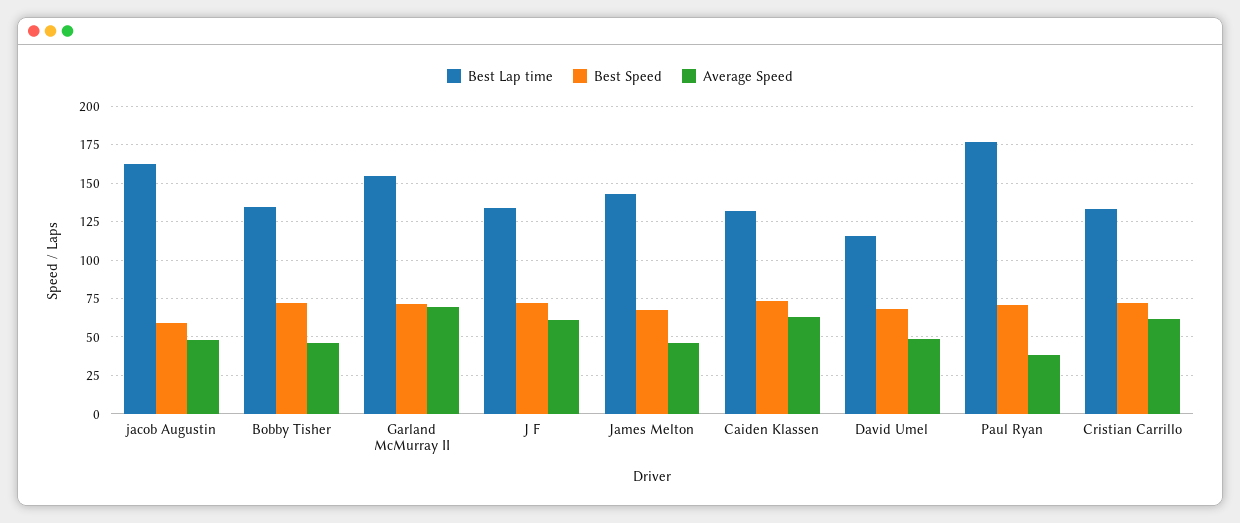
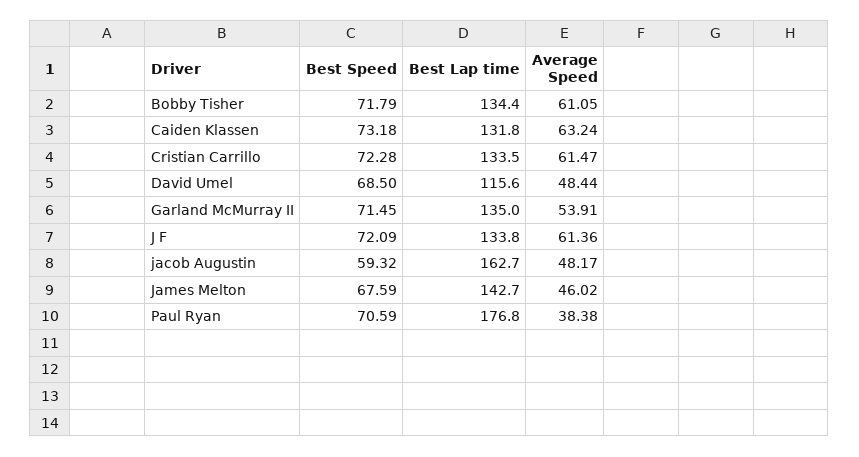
Average Speed, Bobby Tisher: 45 -> 61.05
Best Lap time, Garland McMurray II: 155 -> 135
Average Speed, Garland McMurray II: 70 -> 53.91

